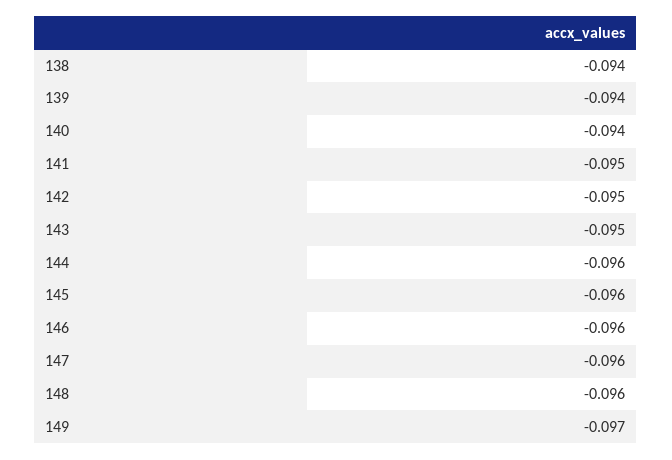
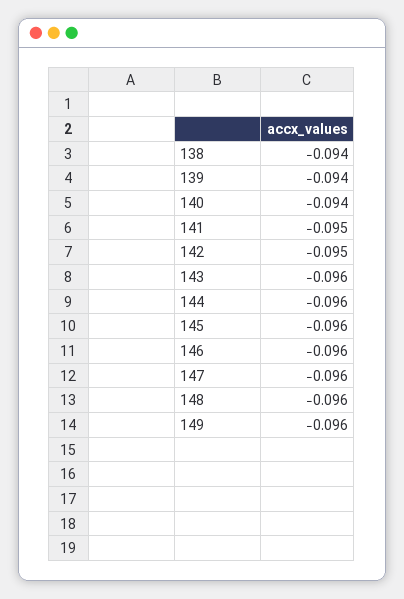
143: -0.095 -> -0.096
149: -0.097 -> -0.096

